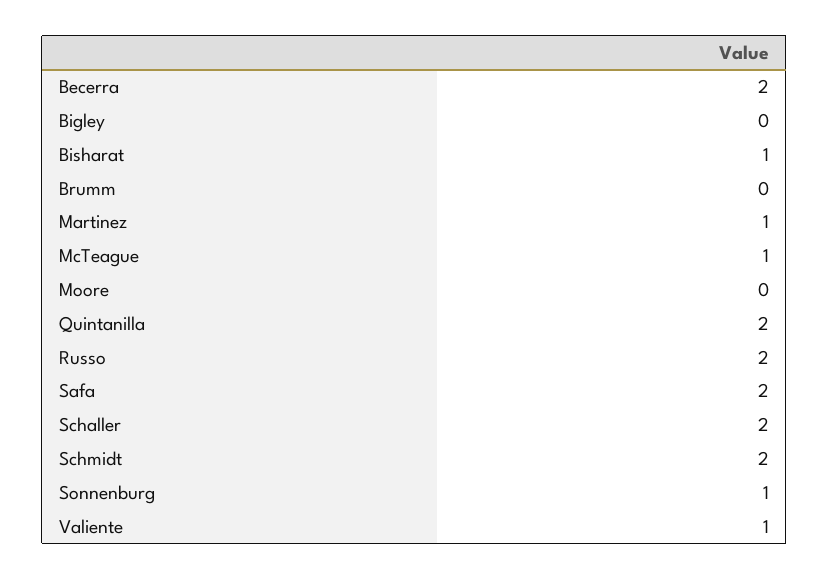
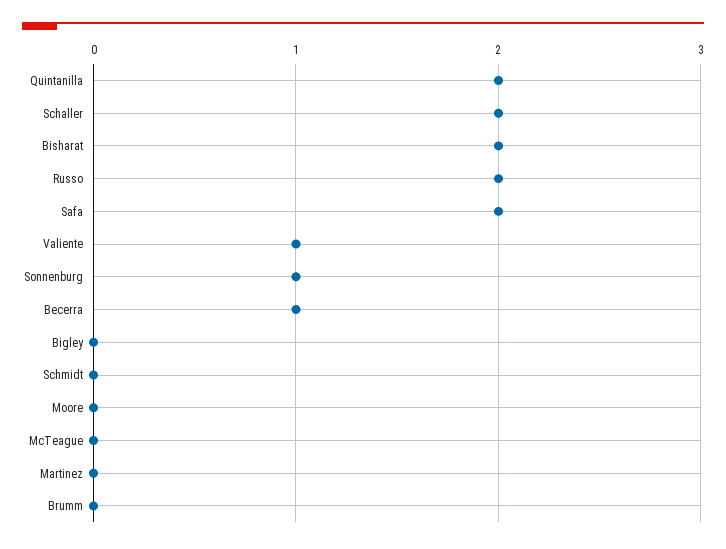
Becerra: 2 -> 1
Bisharat: 1 -> 2
Martinez: 1 -> 0
McTeague: 1 -> 0
Schmidt: 2 -> 0

